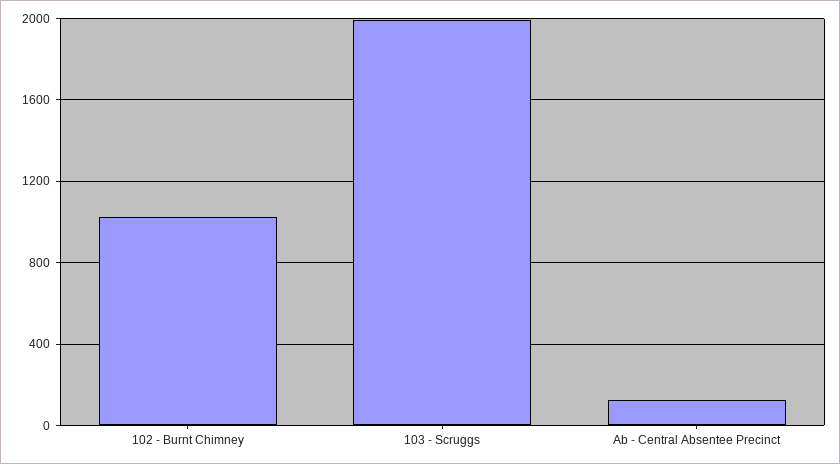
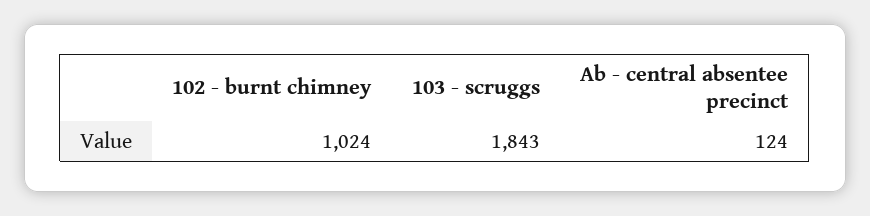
103 - Scruggs: 2000 -> 1843

